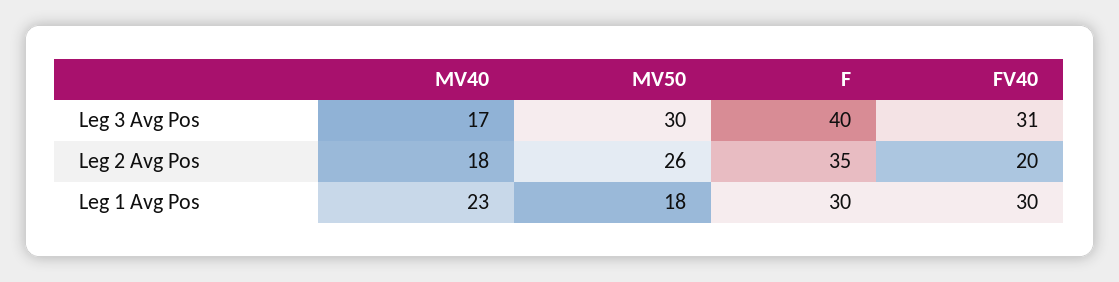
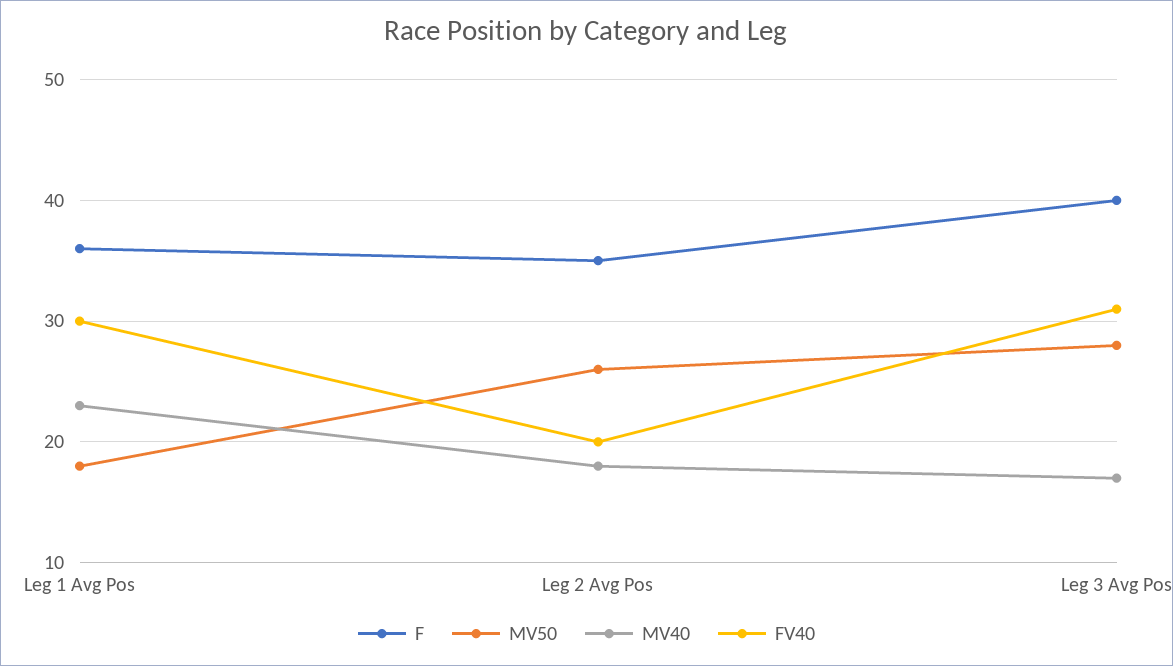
MV50, Leg 3 Avg Pos: 30 -> 28
F, Leg 1 Avg Pos: 30 -> 36

